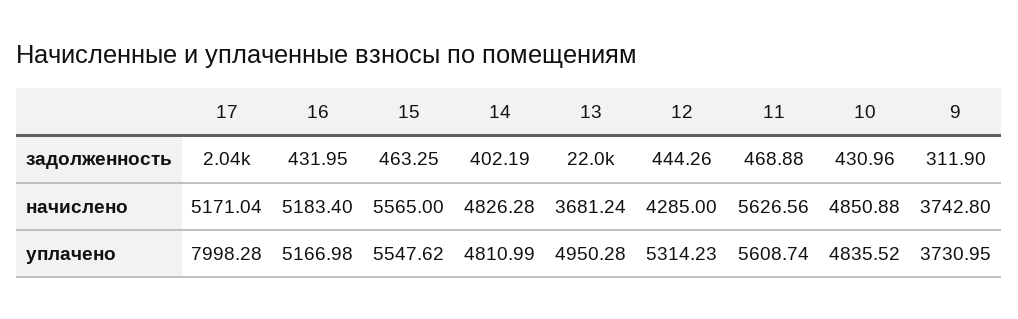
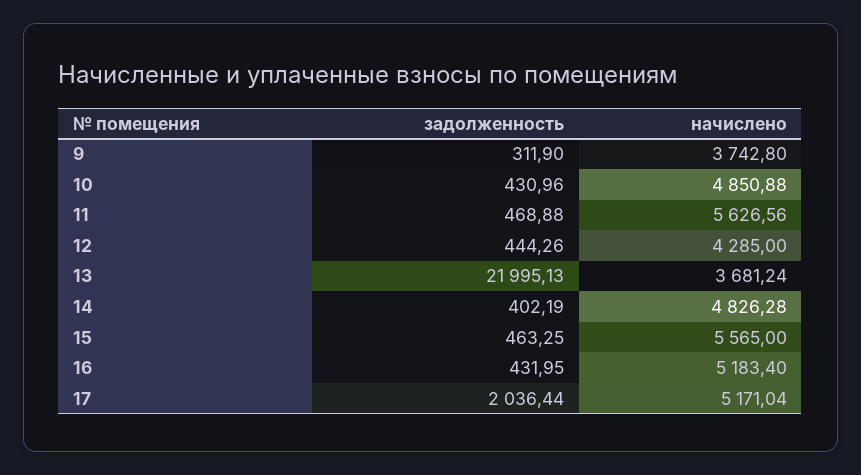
17, уплачено: 7998.28 -> none
16, уплачено: 5166.98 -> none
15, уплачено: 5547.62 -> none
14, уплачено: 4810.99 -> none
13, уплачено: 4950.28 -> none
12, уплачено: 5314.23 -> none
11, уплачено: 5608.74 -> none
10, уплачено: 4835.52 -> none
9, уплачено: 3730.95 -> none

